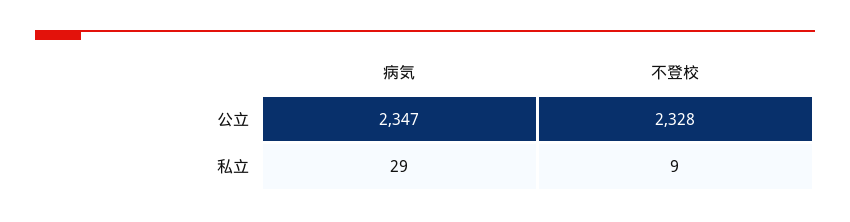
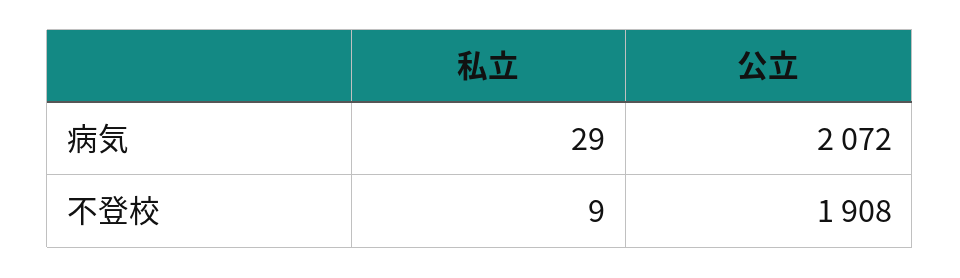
病気, 公立: 2347 -> 2072
不登校, 公立: 2328 -> 1908

